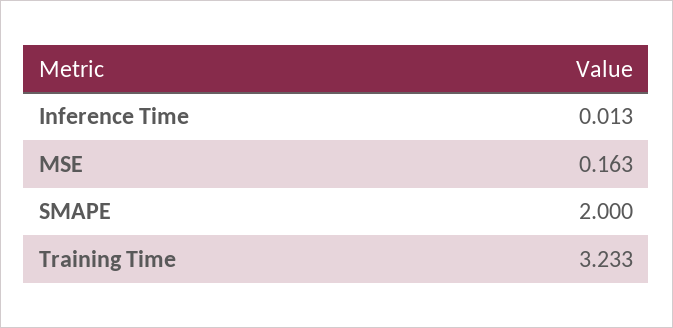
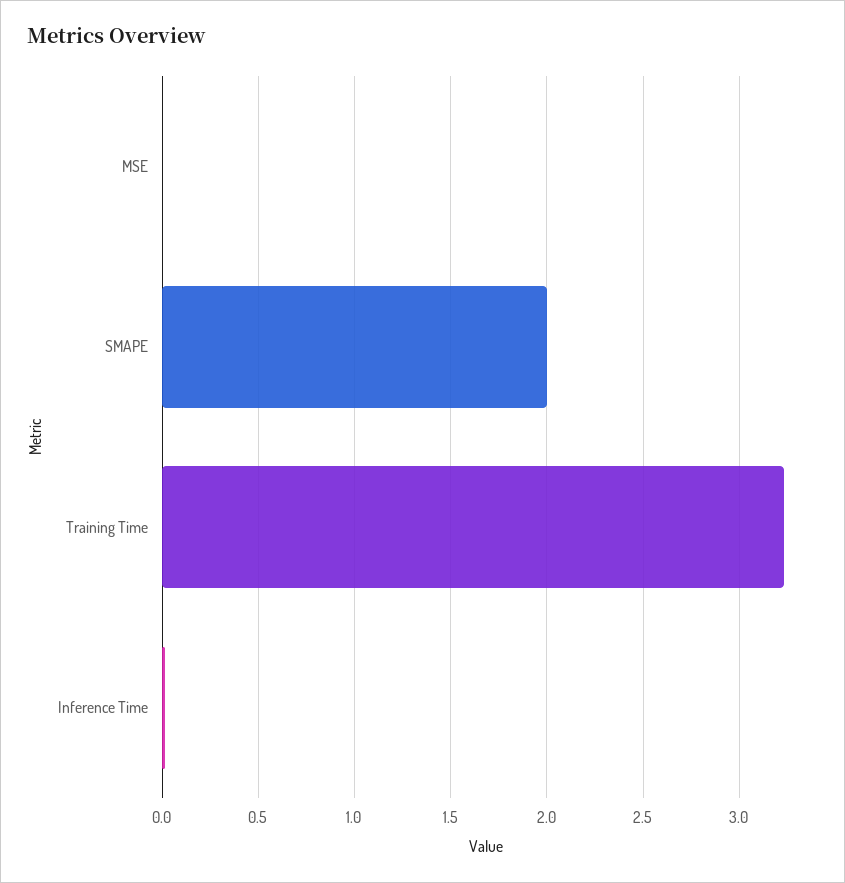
MSE: 0.163 -> 0

